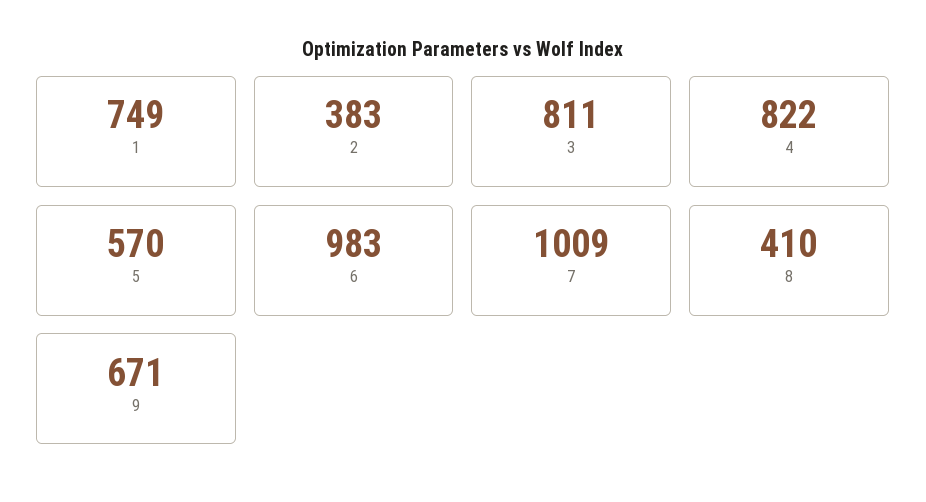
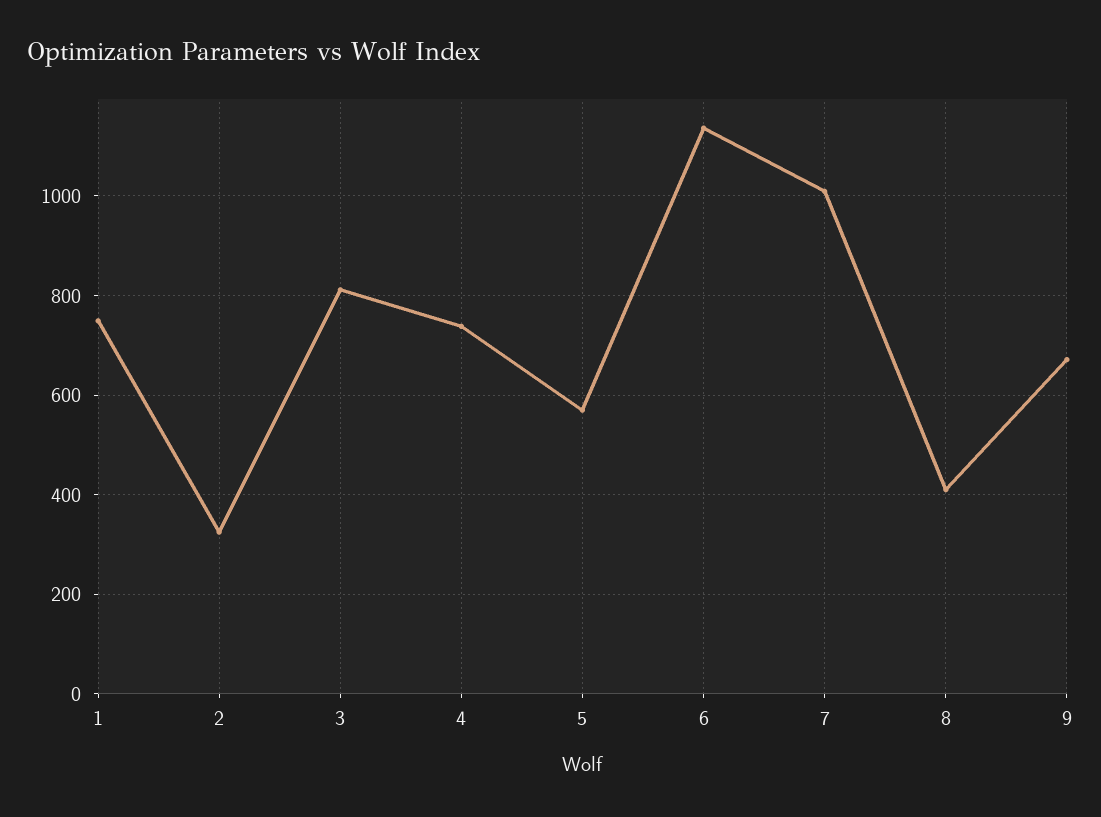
2: 383 -> 320
4: 822 -> 740
6: 983 -> 1140

